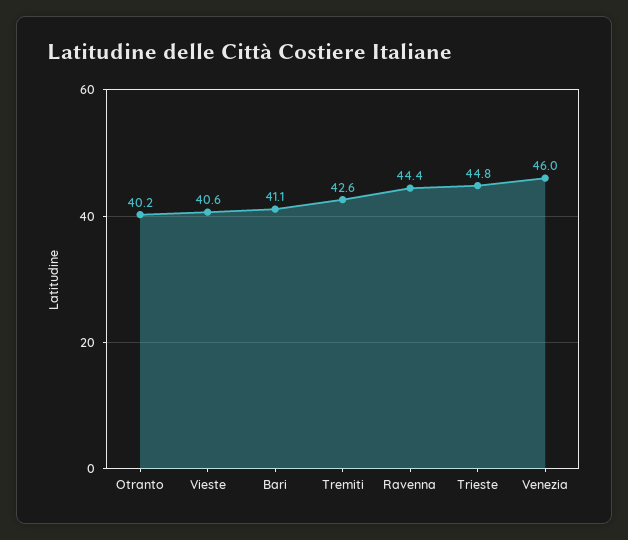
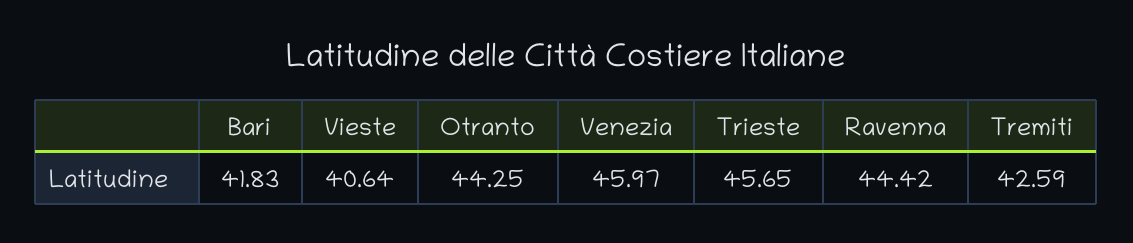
Otranto: 40.2 -> 44.25
Bari: 41.1 -> 41.83
Trieste: 44.8 -> 45.65

